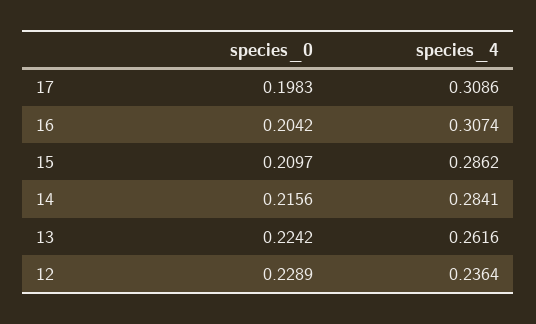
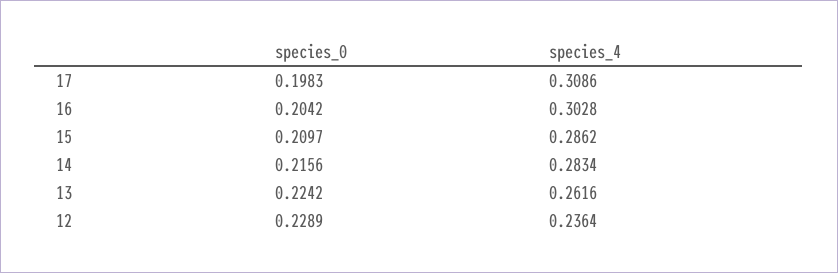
species_4, 16: 0.3074 -> 0.3028
species_4, 14: 0.2841 -> 0.2834

